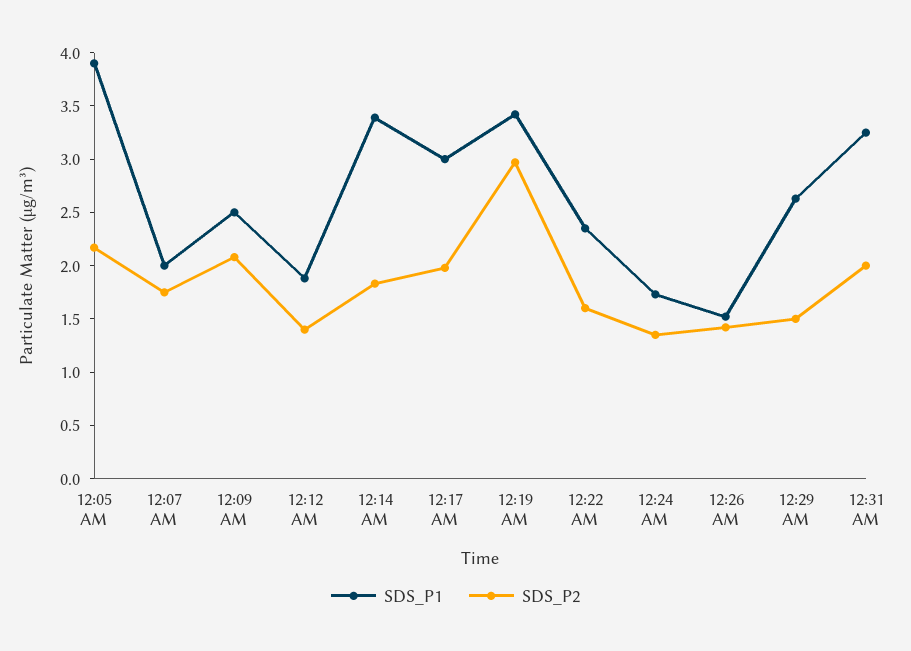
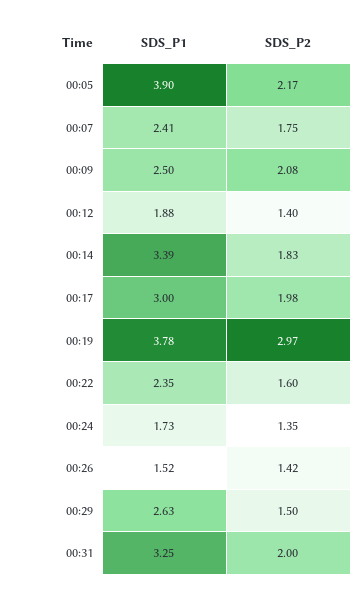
SDS_P1, 12:07 AM: 2 -> 2.41
SDS_P1, 12:19 AM: 3.4 -> 3.78

